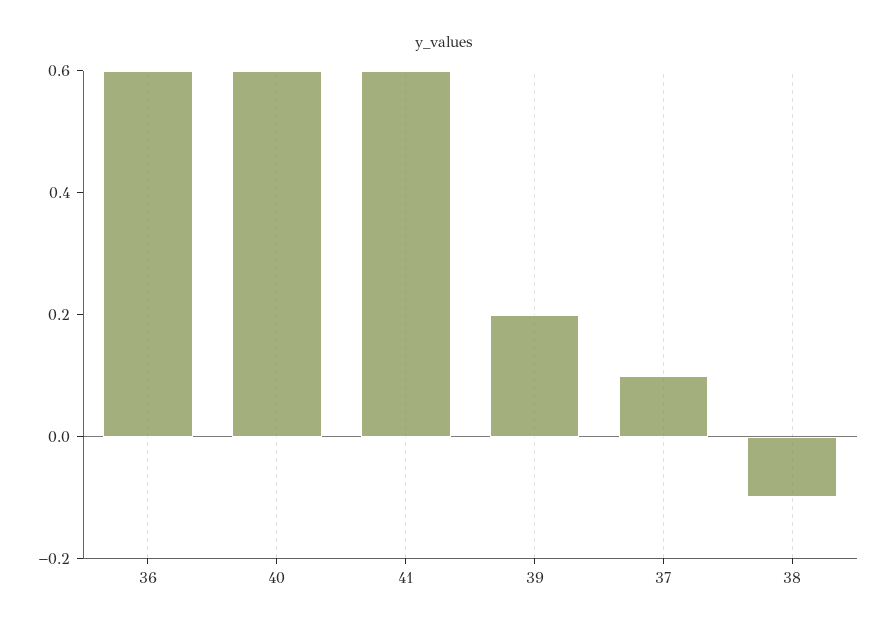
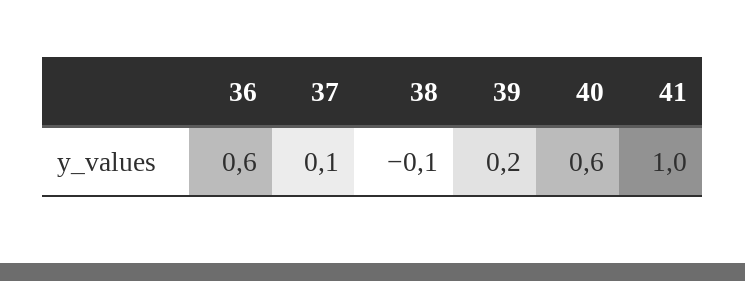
41: 0.6 -> 1

